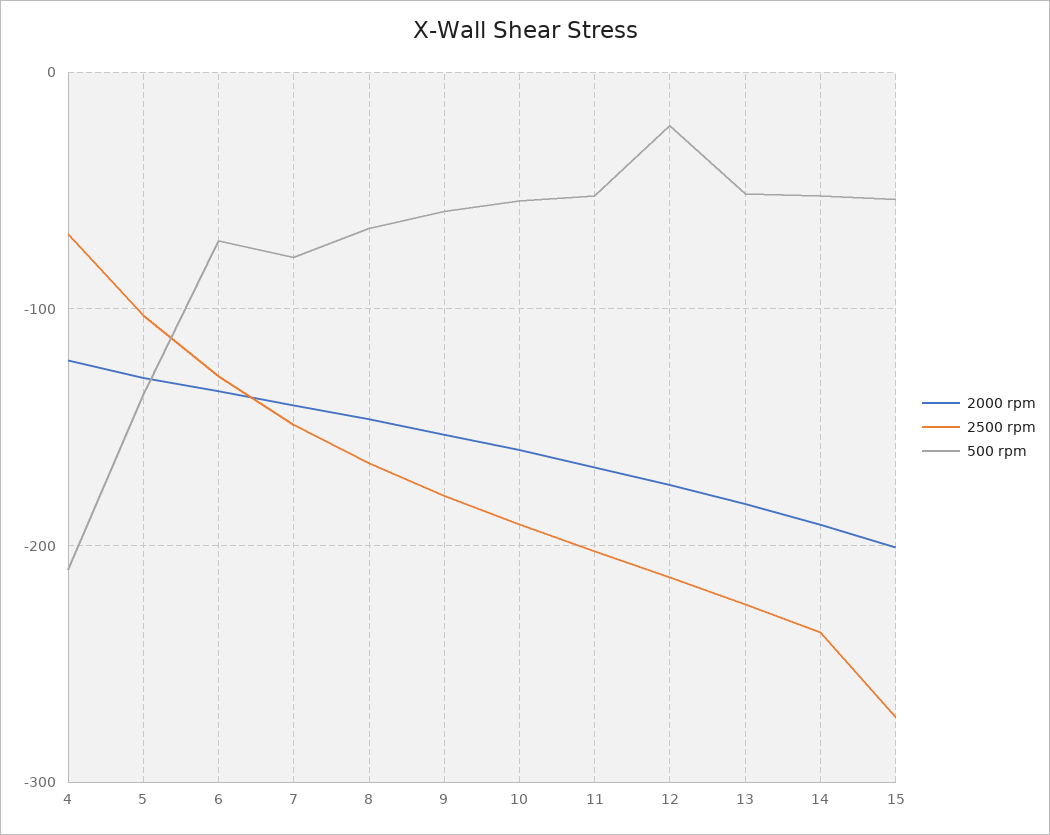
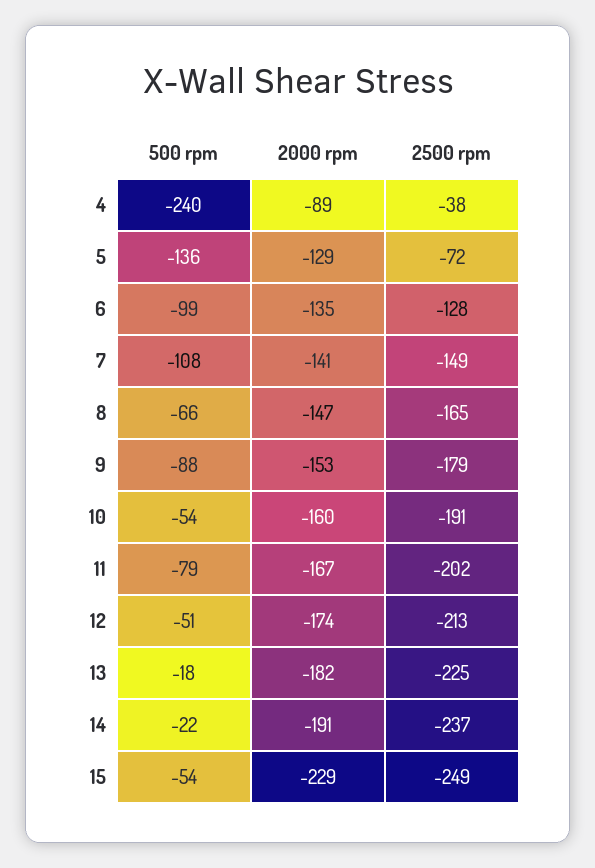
2000 rpm, 4: -120 -> -89
2500 rpm, 4: -70 -> -38
500 rpm, 4: -210 -> -240
2500 rpm, 5: -100 -> -72
500 rpm, 6: -70 -> -99
500 rpm, 7: -80 -> -108
500 rpm, 9: -60 -> -88
500 rpm, 11: -50 -> -79
500 rpm, 12: -20 -> -51
500 rpm, 13: -50 -> -18
500 rpm, 14: -50 -> -22
2000 rpm, 15: -200 -> -229
2500 rpm, 15: -270 -> -249

